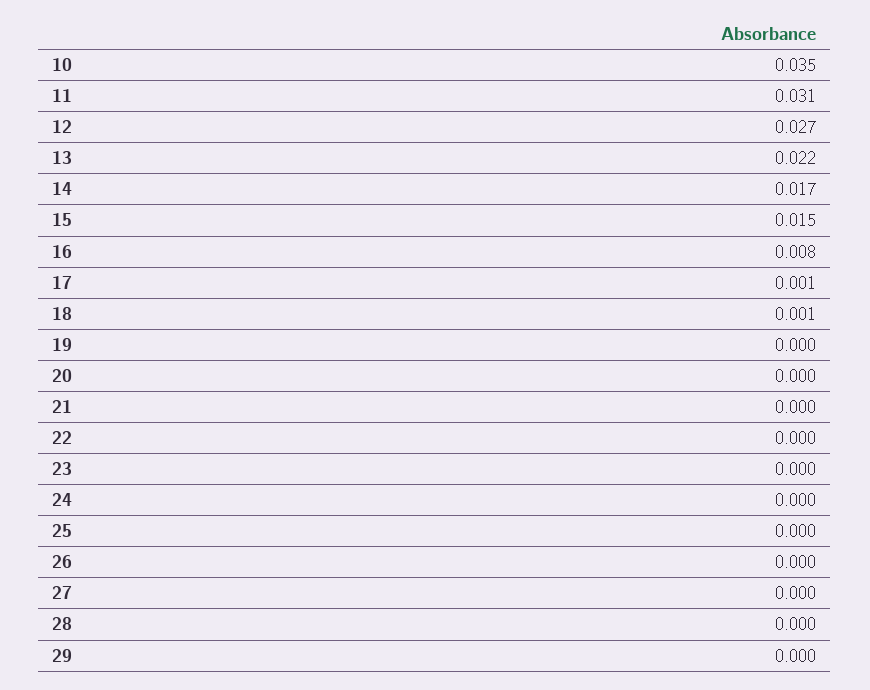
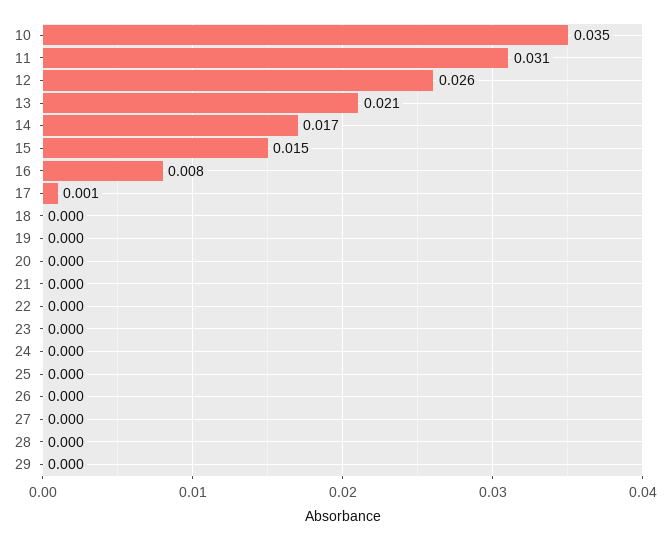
12: 0.027 -> 0.026
13: 0.022 -> 0.021
18: 0.001 -> 0

